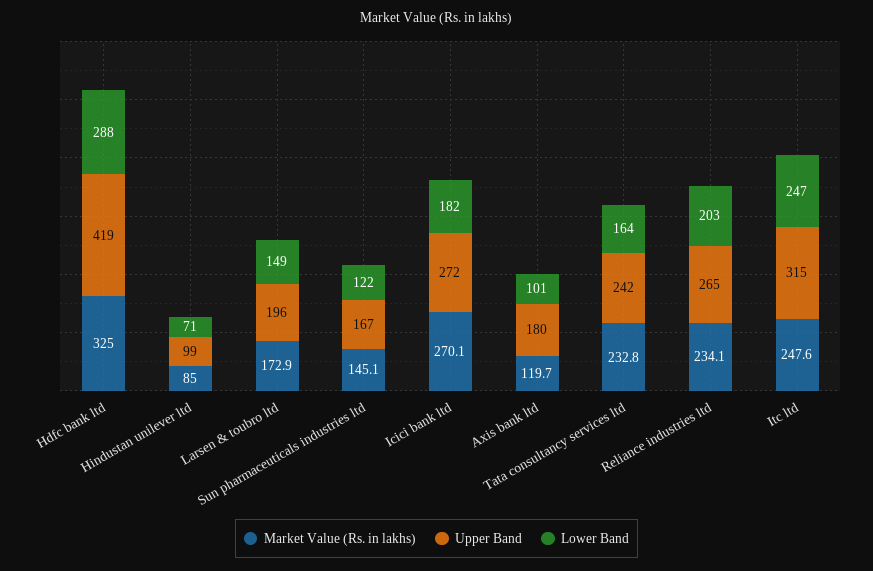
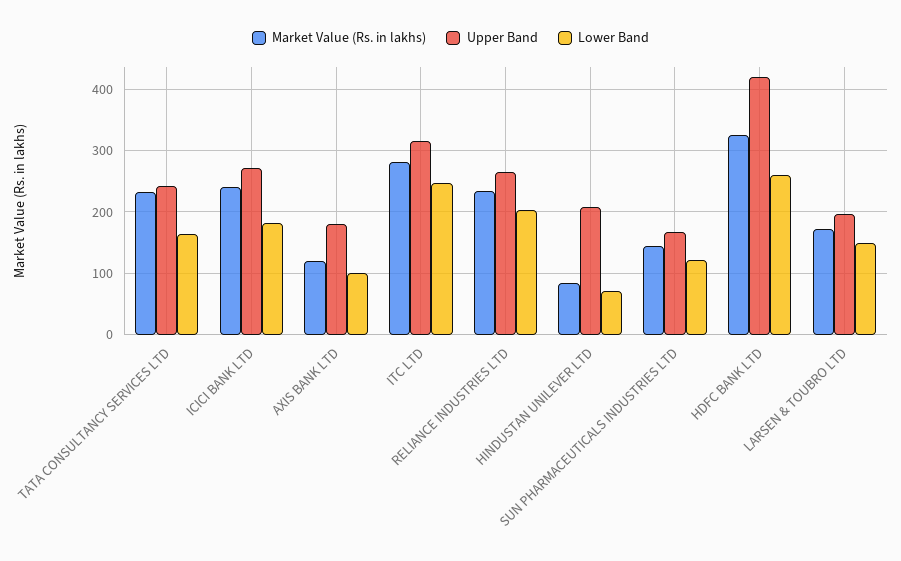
Lower Band, Hdfc bank ltd: 288 -> 260
Upper Band, Hindustan unilever ltd: 99 -> 210
Market Value (Rs. in lakhs), Icici bank ltd: 270.1 -> 240
Market Value (Rs. in lakhs), Itc ltd: 247.6 -> 280

